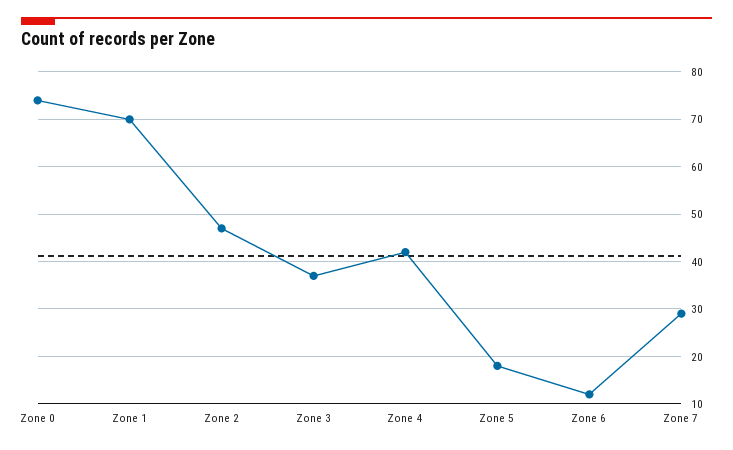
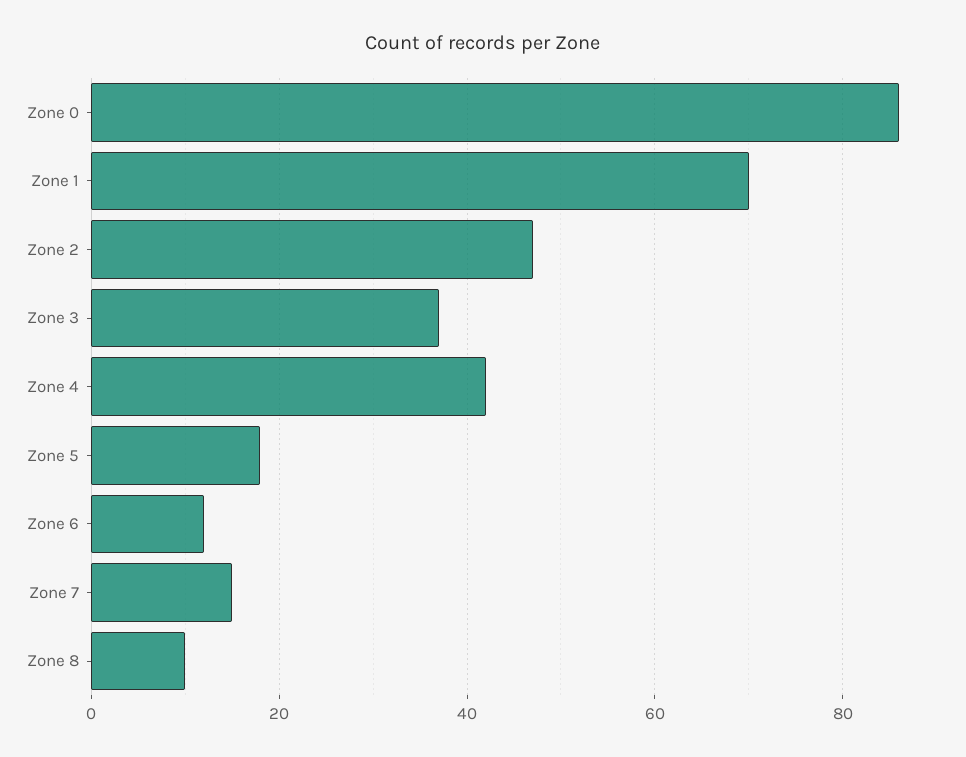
Zone 0: 75 -> 85
Zone 7: 30 -> 15
Zone 8: none -> 10

